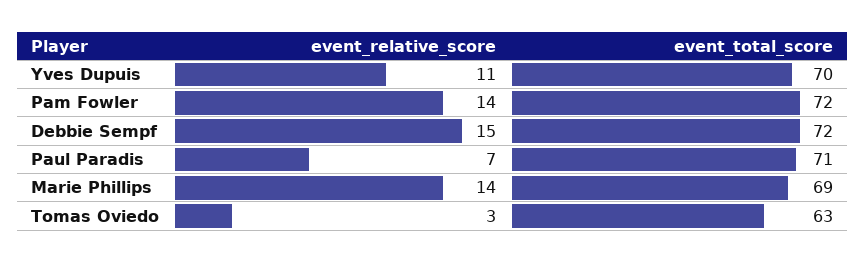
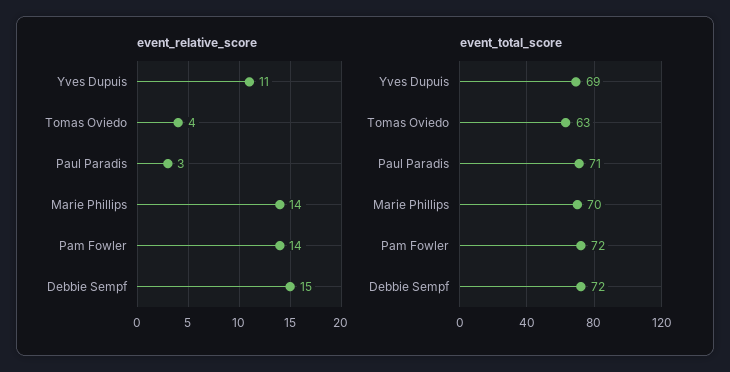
event_total_score, Yves Dupuis: 70 -> 69
event_relative_score, Paul Paradis: 7 -> 3
event_total_score, Marie Phillips: 69 -> 70
event_relative_score, Tomas Oviedo: 3 -> 4

